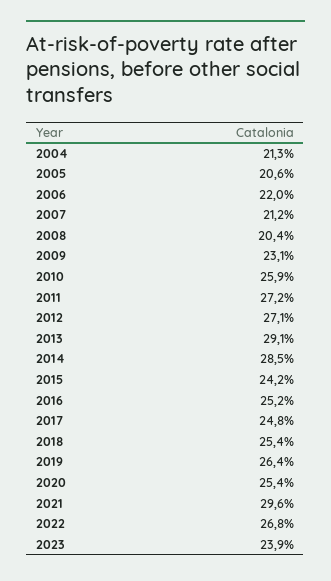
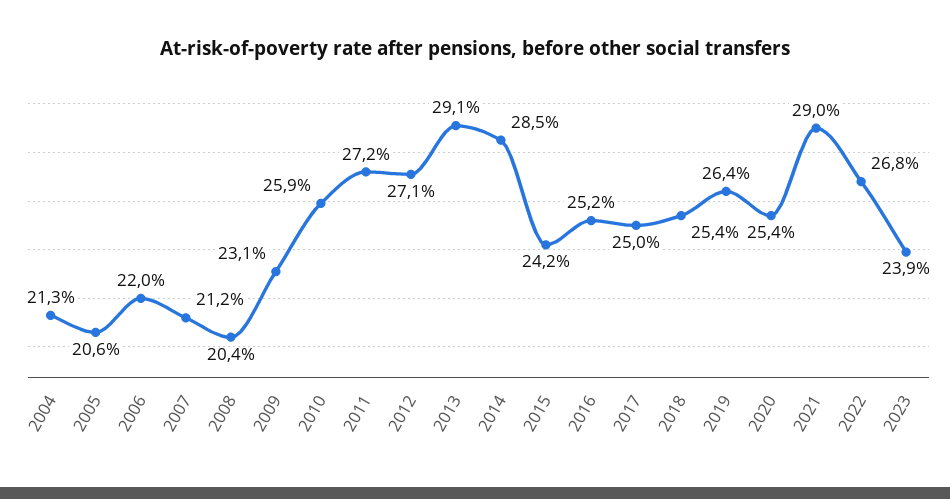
2017: 24.8 -> 25
2021: 29.6 -> 29

